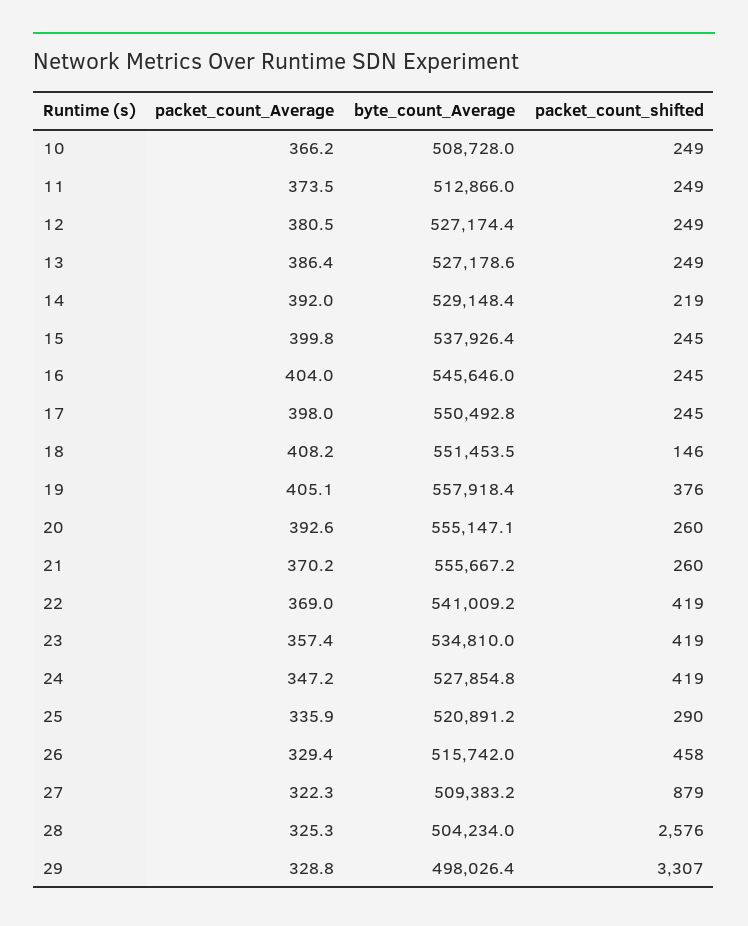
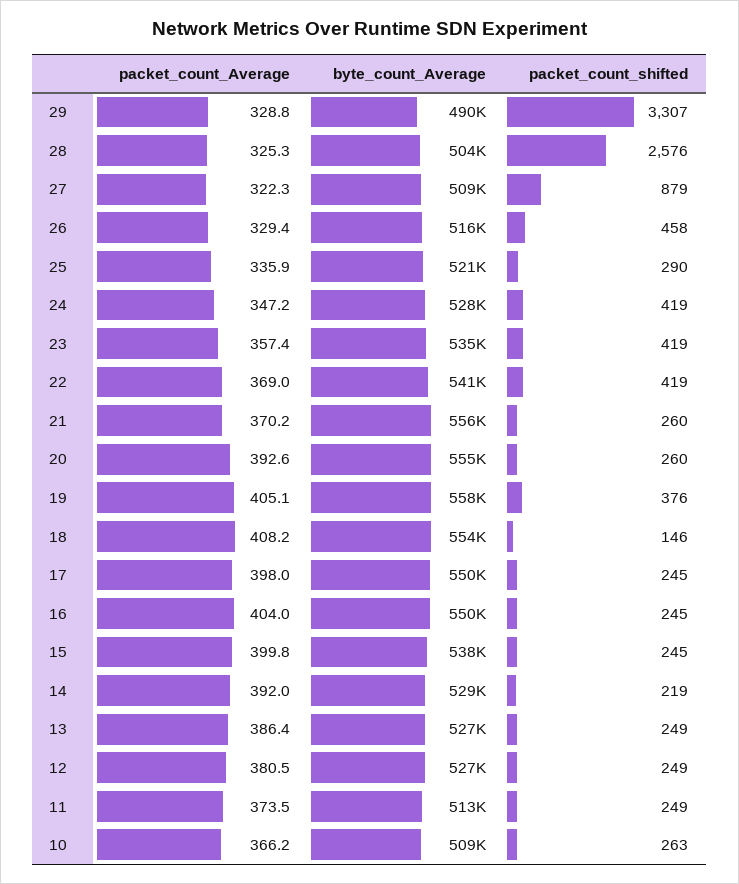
packet_count_shifted, 10: 249 -> 263
byte_count_Average, 16: 545646 -> 550000
byte_count_Average, 18: 551453.5 -> 554000
byte_count_Average, 29: 498026.4 -> 490000

